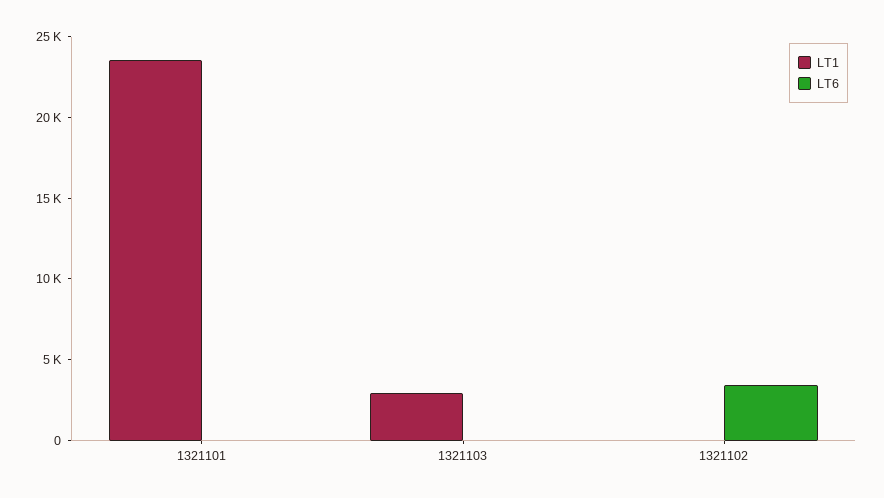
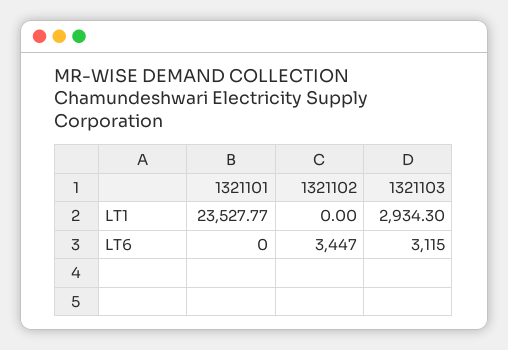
LT6, 1321103: 0 -> 3115

